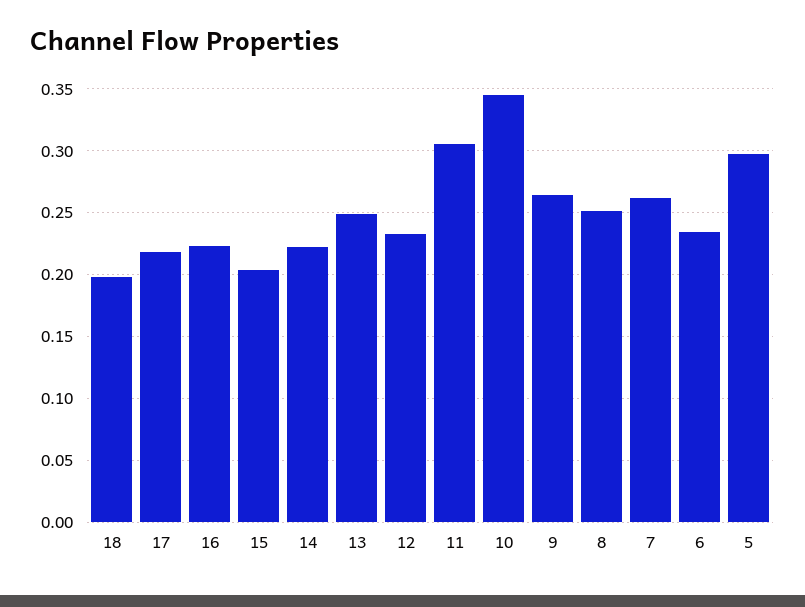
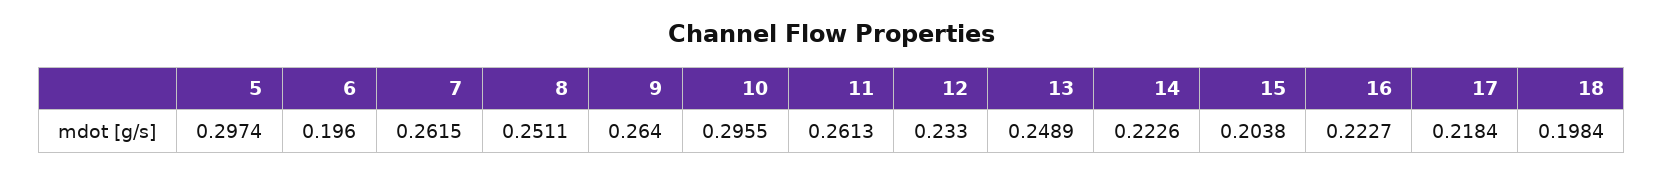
11: 0.305 -> 0.2613
10: 0.345 -> 0.2955
6: 0.235 -> 0.196

